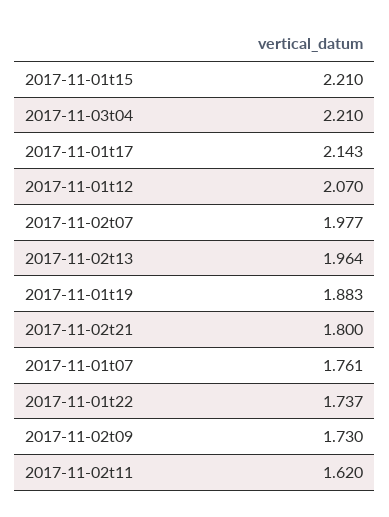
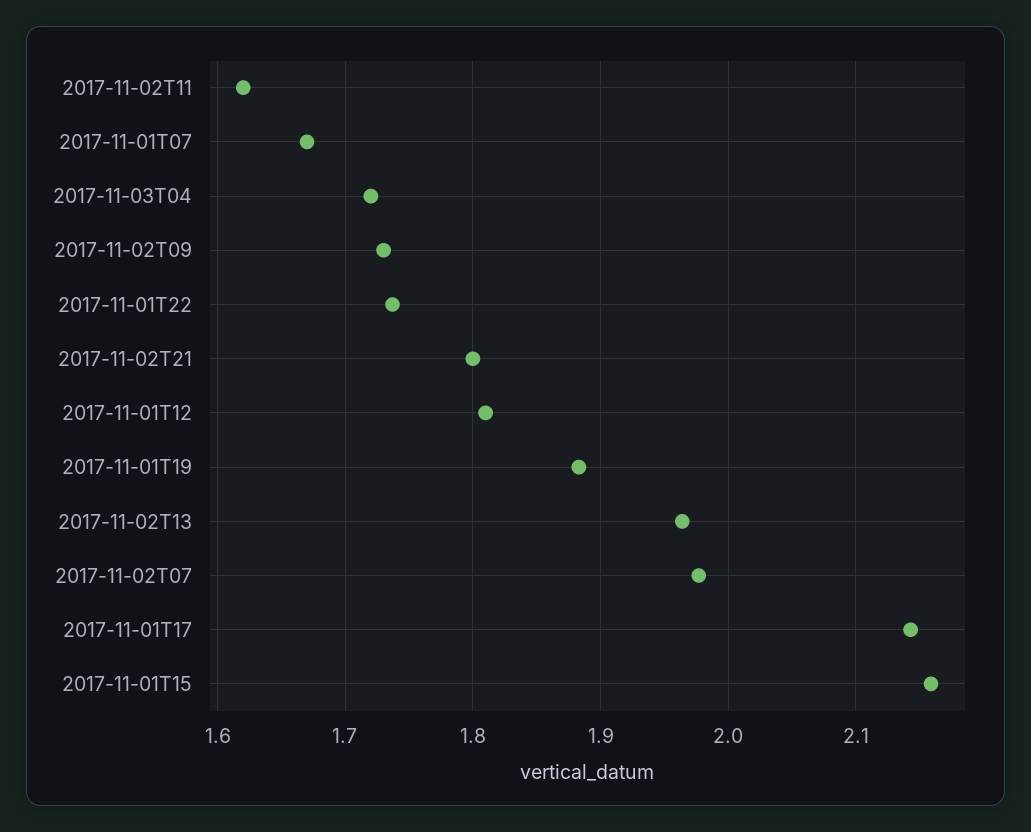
2017-11-01t15: 2.21 -> 2.16
2017-11-03t04: 2.21 -> 1.72
2017-11-01t12: 2.07 -> 1.81
2017-11-01t07: 1.761 -> 1.67

